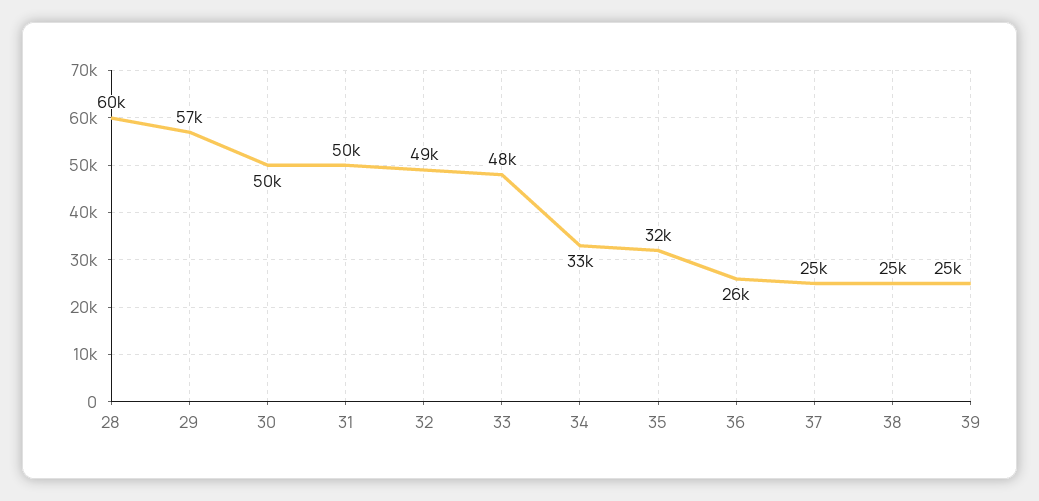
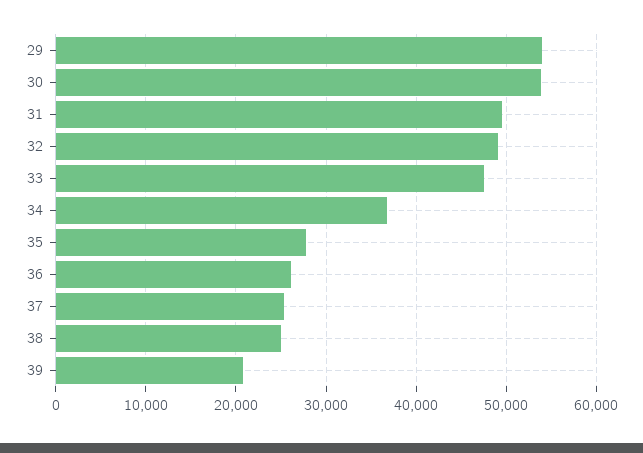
28: 60000 -> none
29: 57000 -> 54000
30: 50000 -> 54000
34: 33000 -> 37000
35: 32000 -> 28000
39: 25000 -> 21000

